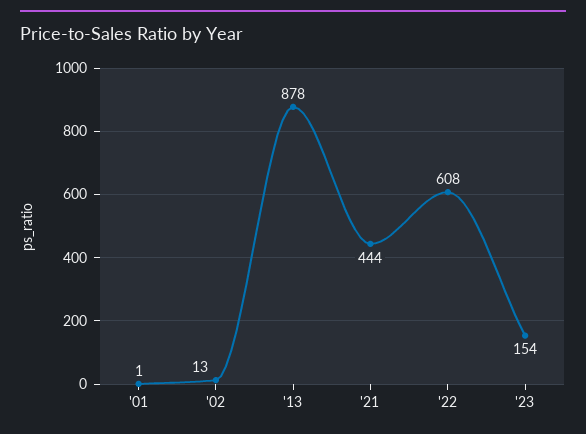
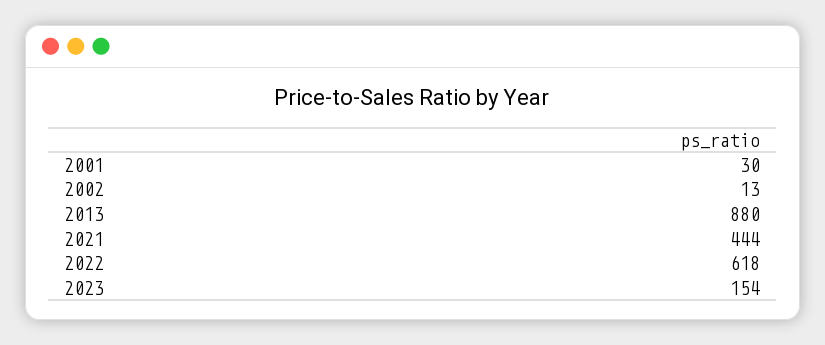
'01: 1 -> 30
'13: 878 -> 880
'22: 608 -> 618

